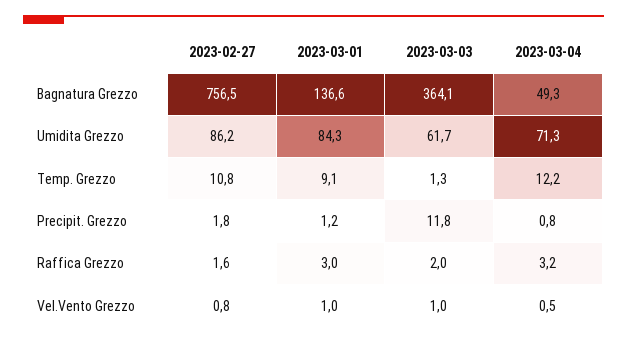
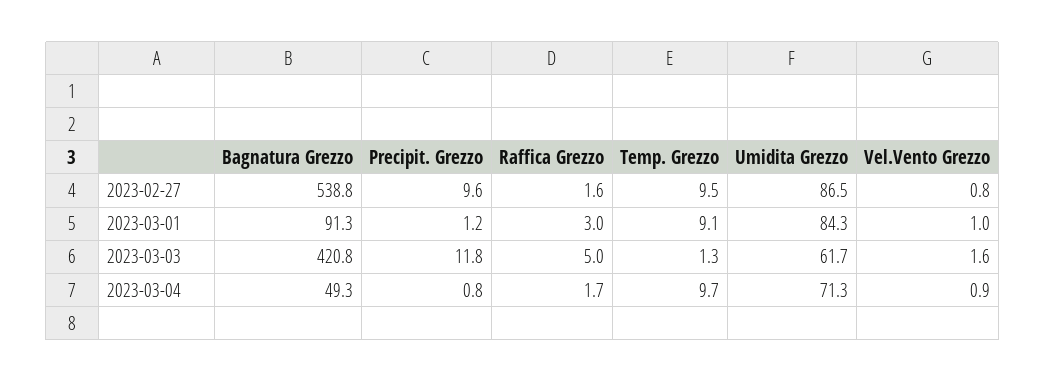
2023-02-27, Bagnatura Grezzo: 756.5 -> 538.8
2023-03-01, Bagnatura Grezzo: 136.6 -> 91.3
2023-03-03, Bagnatura Grezzo: 364.1 -> 420.8
2023-02-27, Umidita Grezzo: 86.2 -> 86.5
2023-02-27, Temp. Grezzo: 10.8 -> 9.5
2023-03-04, Temp. Grezzo: 12.2 -> 9.7
2023-02-27, Precipit. Grezzo: 1.8 -> 9.6
2023-03-03, Raffica Grezzo: 2 -> 5
2023-03-04, Raffica Grezzo: 3.2 -> 1.7
2023-03-03, Vel.Vento Grezzo: 1 -> 1.6
2023-03-04, Vel.Vento Grezzo: 0.5 -> 0.9

